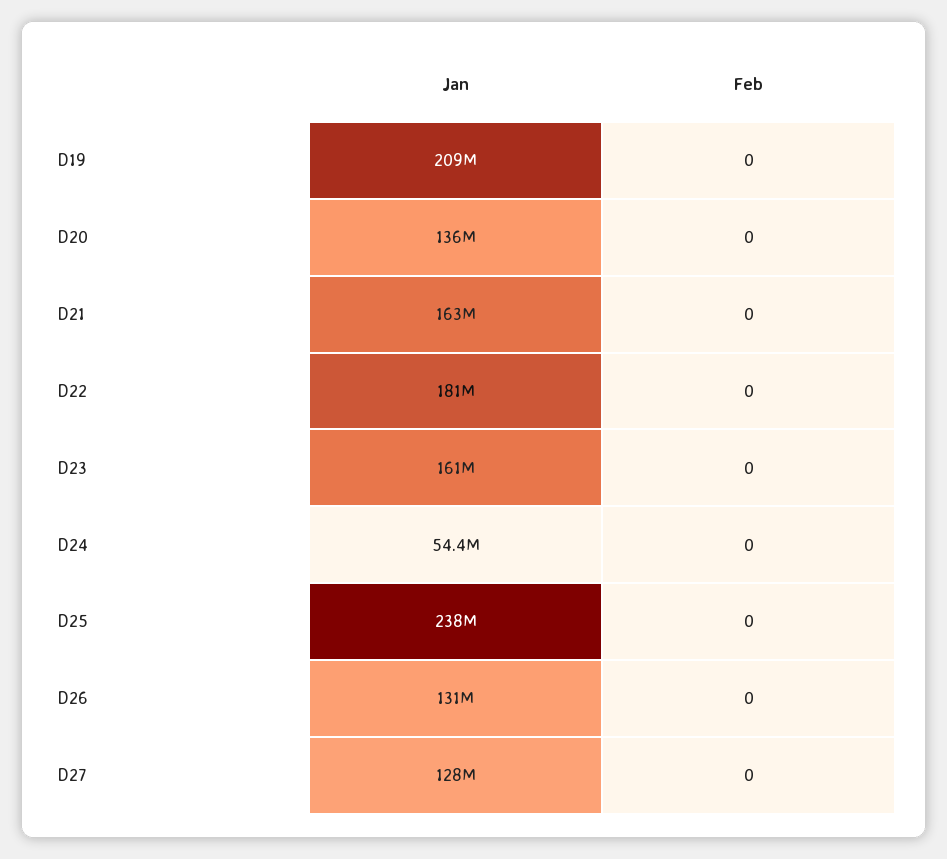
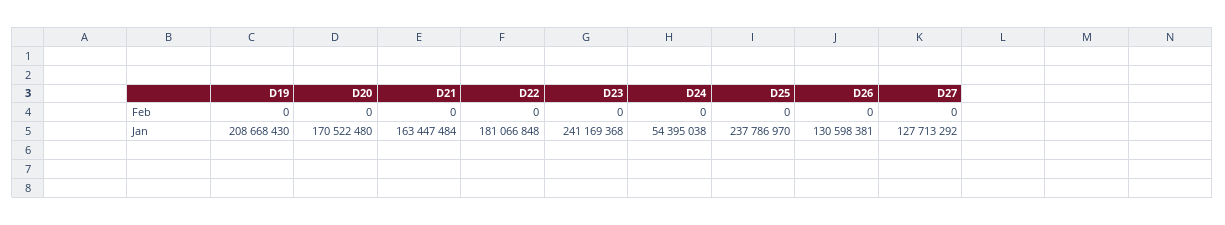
Jan, D20: 136000000 -> 170522480
Jan, D23: 161000000 -> 241169368

